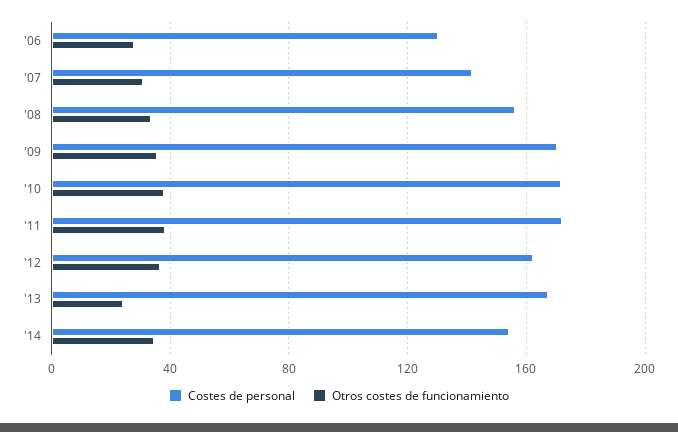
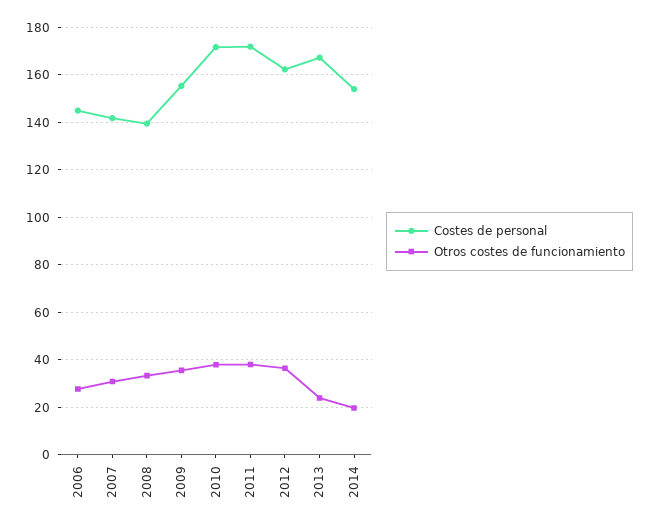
Costes de personal, '06: 130 -> 145
Costes de personal, '08: 155 -> 140
Costes de personal, '09: 170 -> 155
Otros costes de funcionamiento, '14: 35 -> 20

